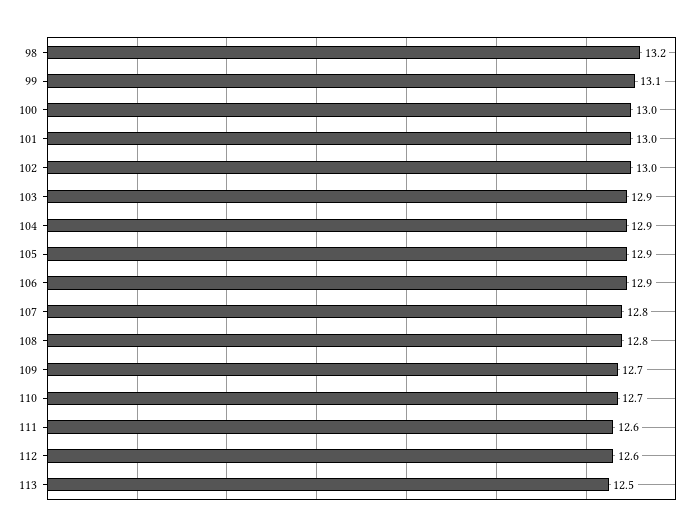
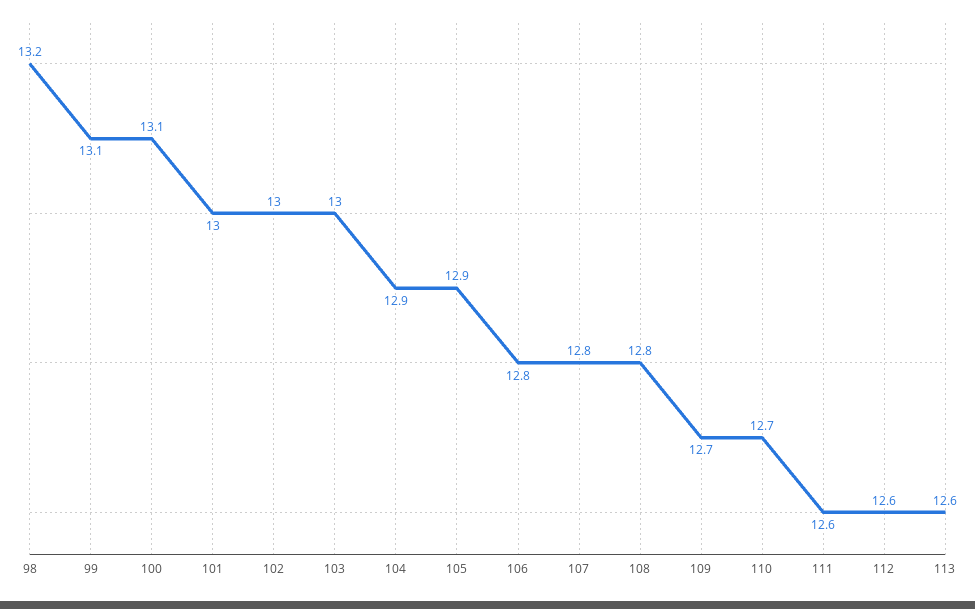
100: 13 -> 13.1
103: 12.9 -> 13
106: 12.9 -> 12.8
113: 12.5 -> 12.6

